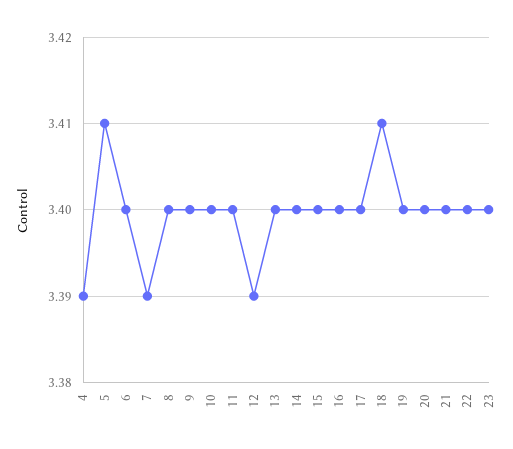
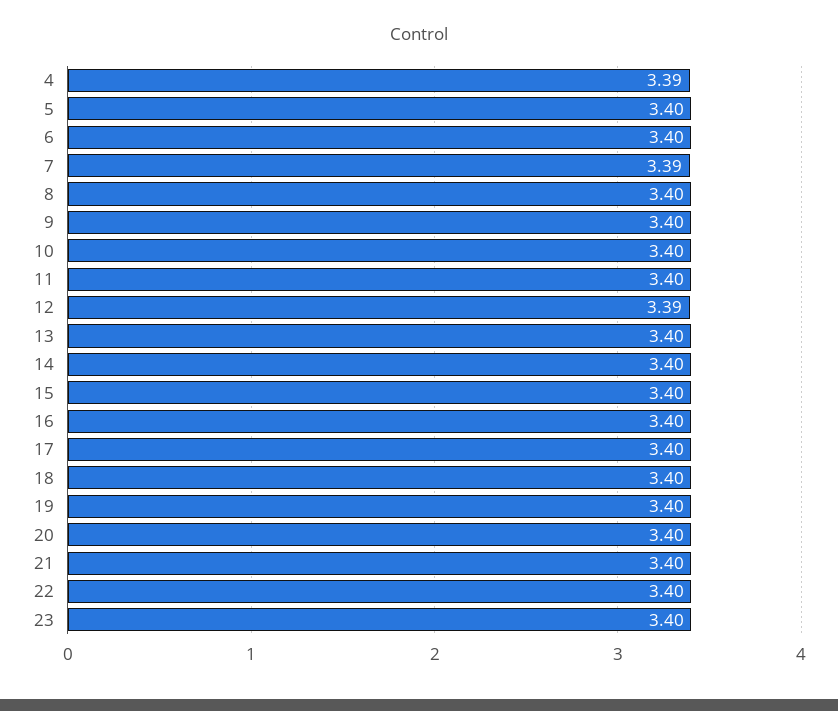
5: 3.41 -> 3.4
18: 3.41 -> 3.4

